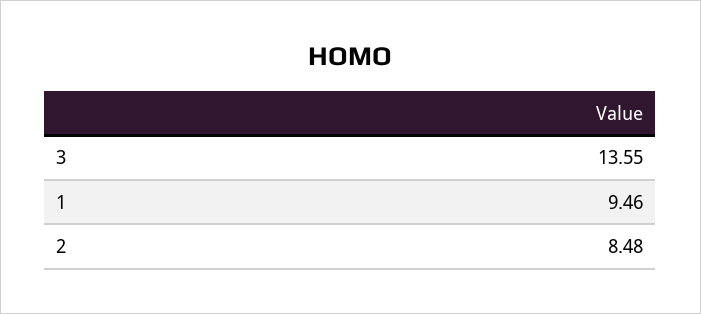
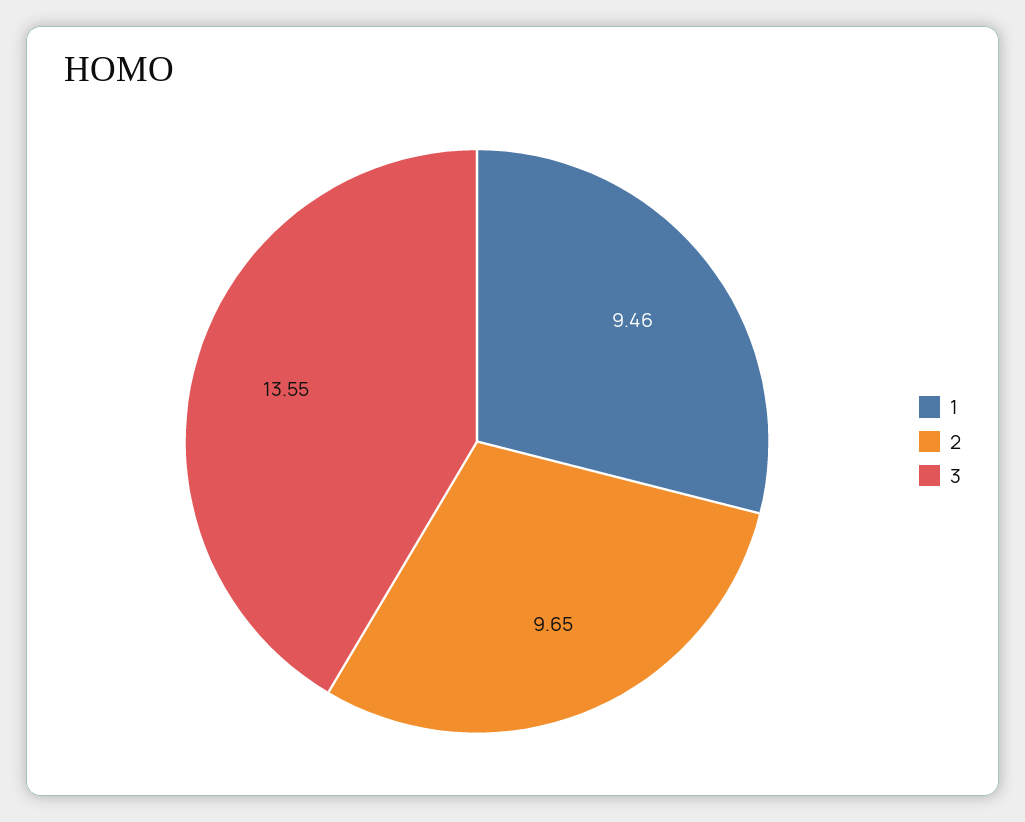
2: 8.48 -> 9.65

